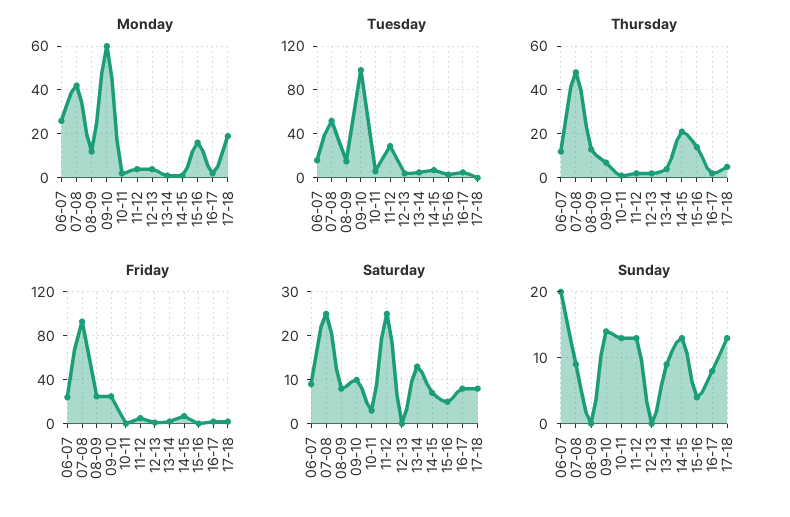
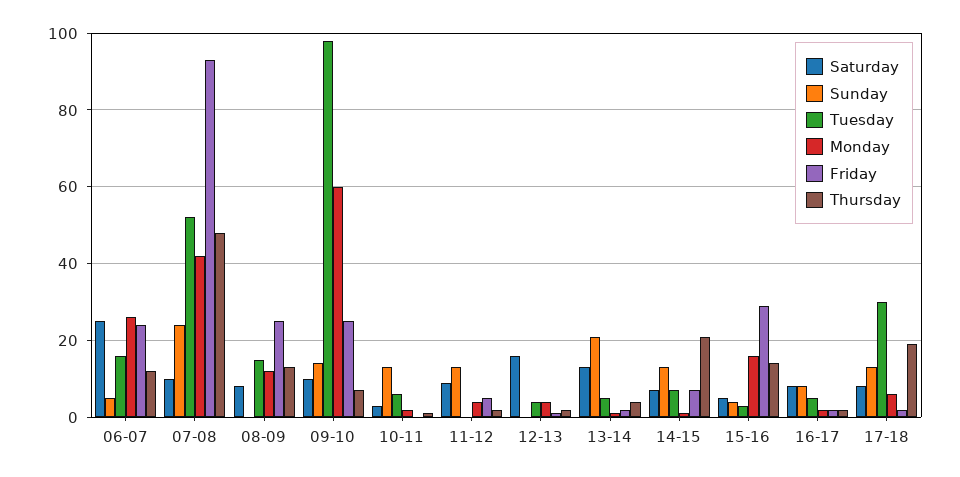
Monday, 17-18: 20 -> 5
Tuesday, 11-12: 30 -> 0
Tuesday, 17-18: 0 -> 30
Thursday, 17-18: 5 -> 20
Friday, 15-16: 0 -> 30
Saturday, 06-07: 10 -> 25
Saturday, 07-08: 25 -> 10
Saturday, 11-12: 25 -> 10
Saturday, 12-13: 0 -> 15
Sunday, 06-07: 20 -> 5
Sunday, 07-08: 9 -> 25
Sunday, 13-14: 9 -> 20

